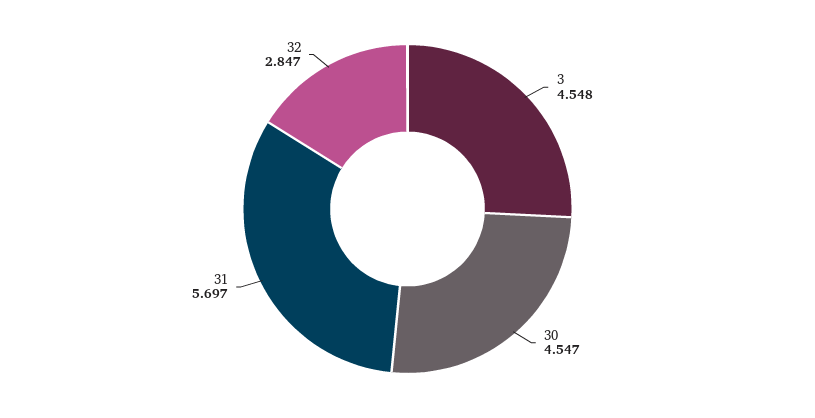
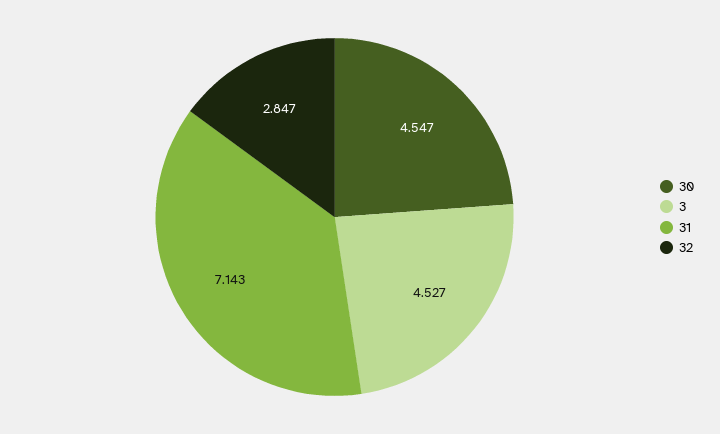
3: 4.548 -> 4.527
31: 5.697 -> 7.143

